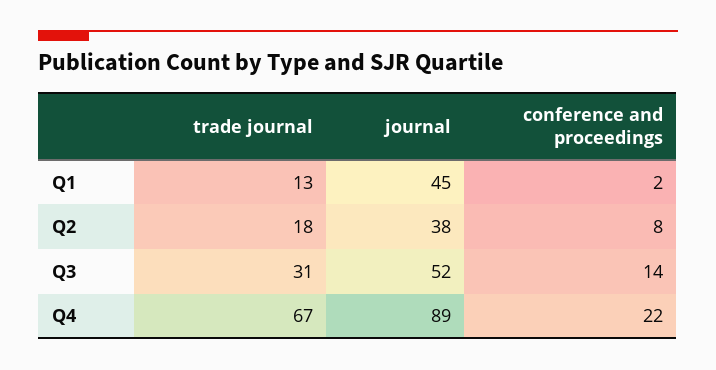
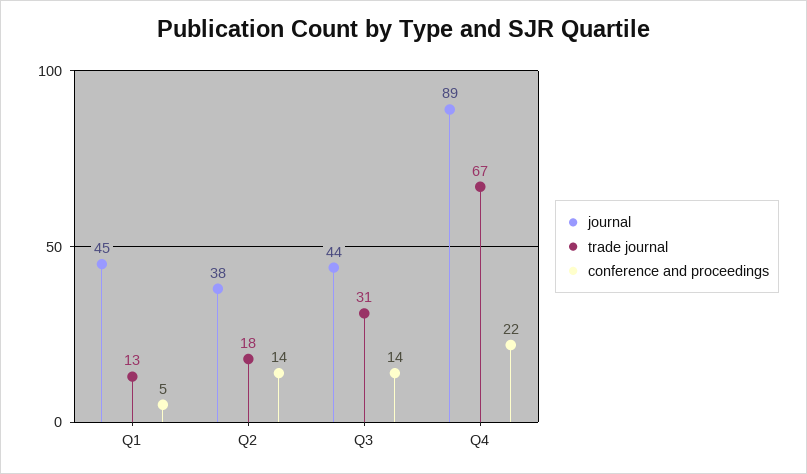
conference and proceedings, Q1: 2 -> 5
conference and proceedings, Q2: 8 -> 14
journal, Q3: 52 -> 44

